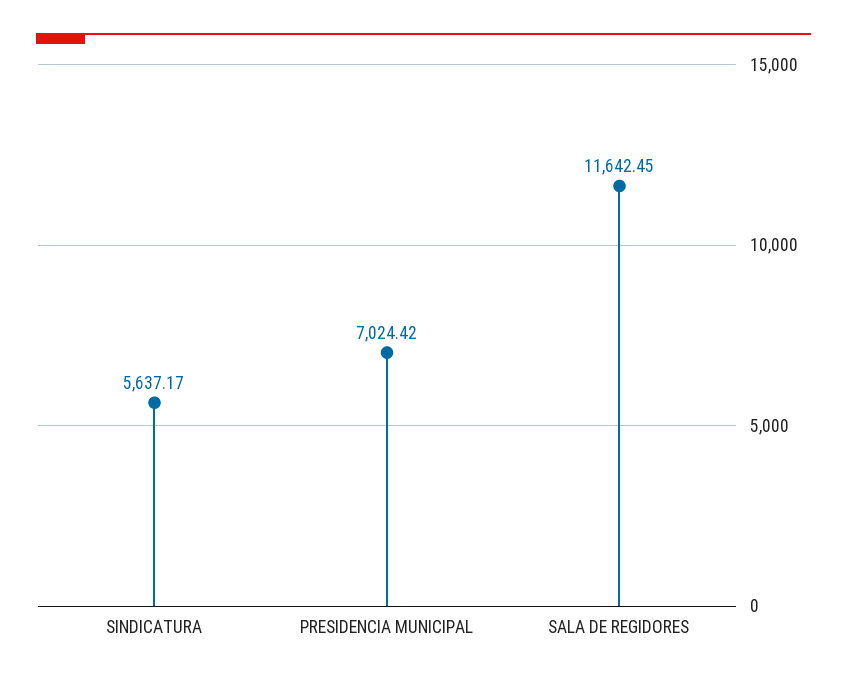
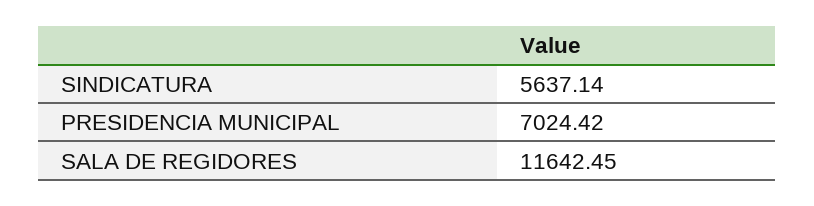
SINDICATURA: 5637.17 -> 5637.14

